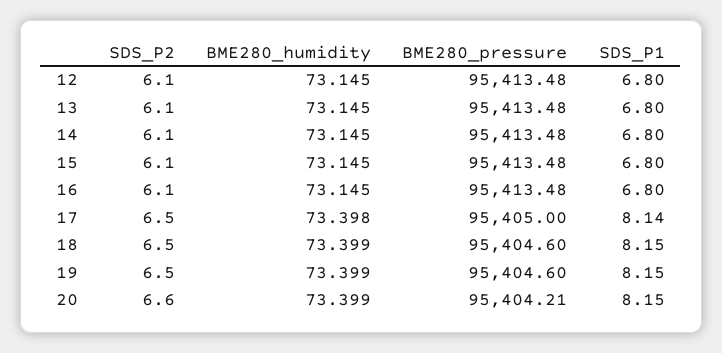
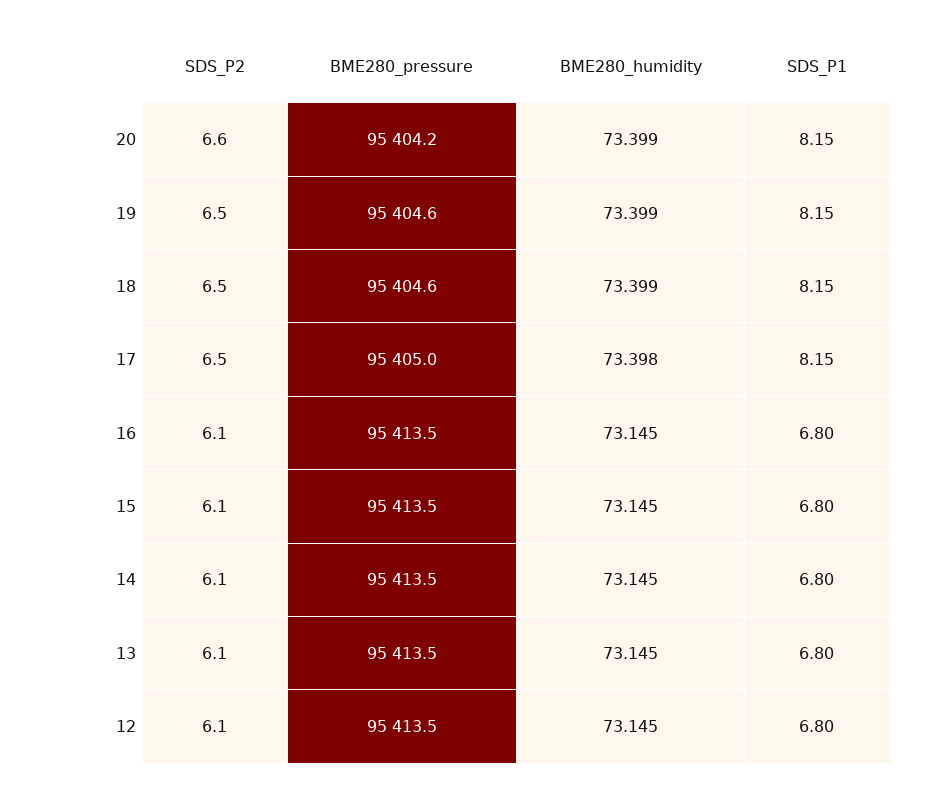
SDS_P1, 17: 8.14 -> 8.15

